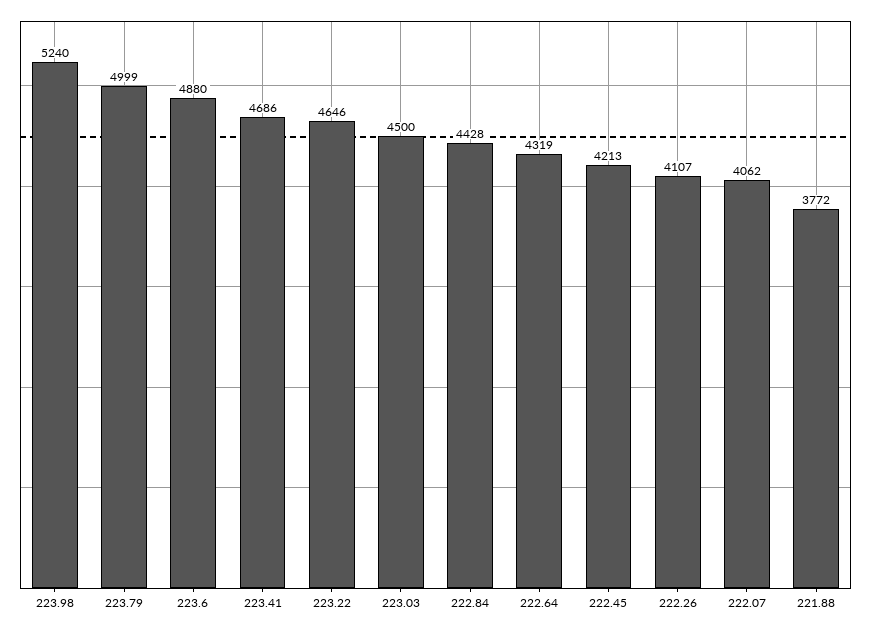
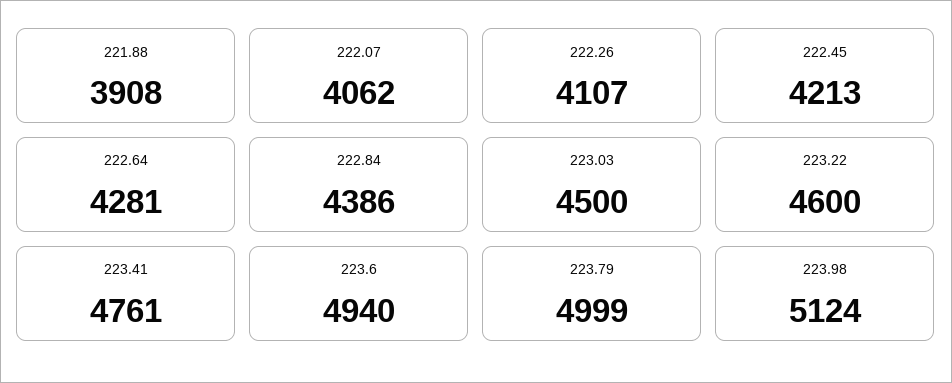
223.98: 5240 -> 5124
223.6: 4880 -> 4940
223.41: 4686 -> 4761
223.22: 4646 -> 4600
222.84: 4428 -> 4386
222.64: 4319 -> 4281
221.88: 3772 -> 3908

